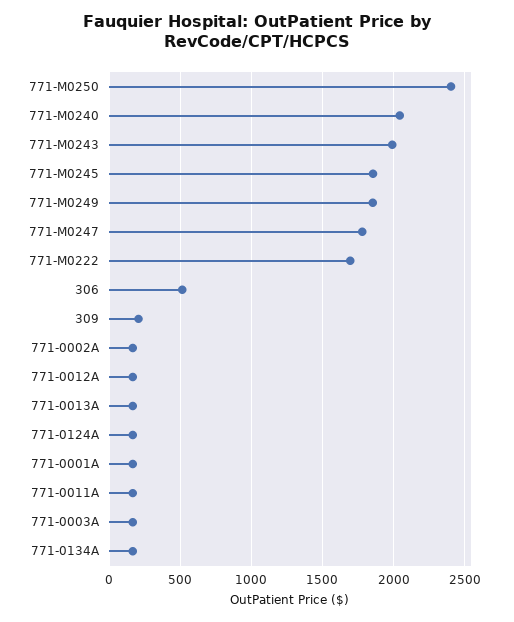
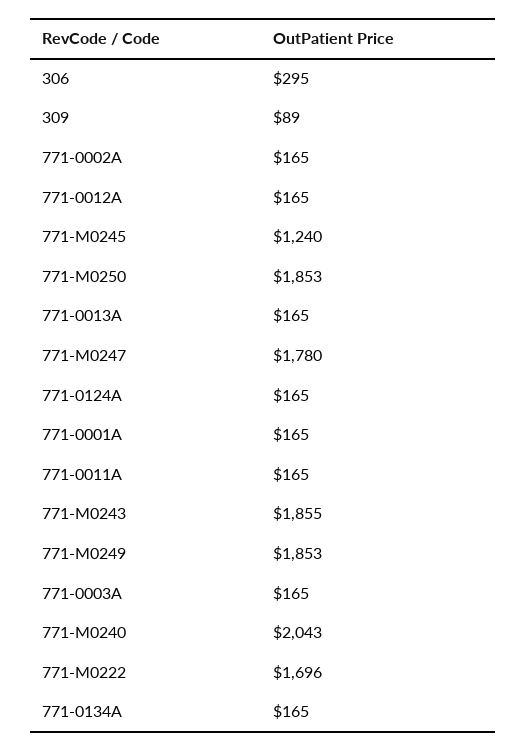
771-M0250: 2400 -> 1853
771-M0243: 2000 -> 1855
771-M0245: 1850 -> 1240
306: 500 -> 295
309: 200 -> 89

